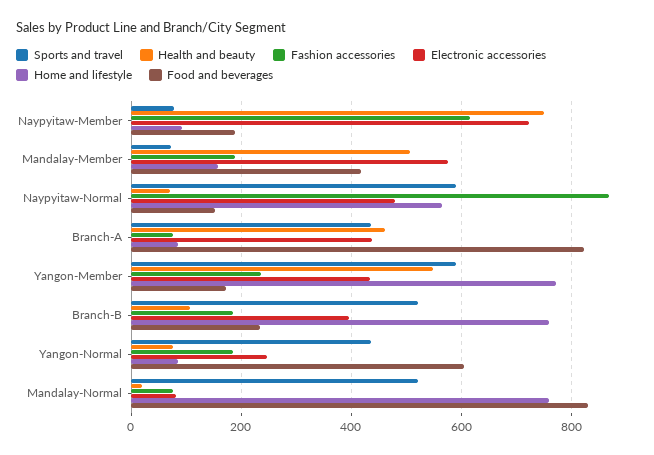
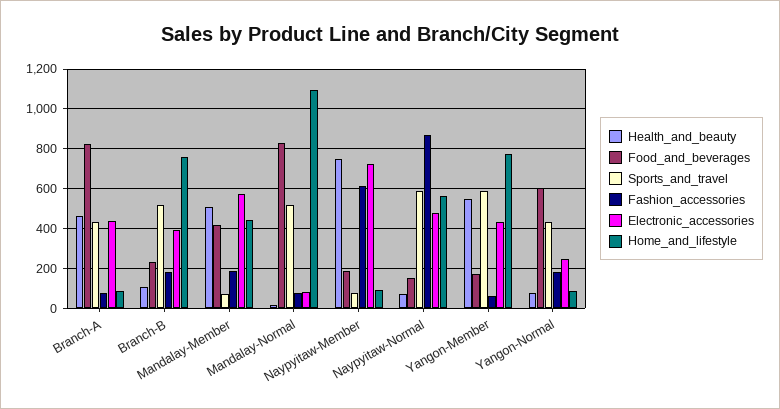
Home and lifestyle, Mandalay-Member: 160 -> 450
Fashion accessories, Yangon-Member: 240 -> 50
Home and lifestyle, Mandalay-Normal: 760 -> 1100

